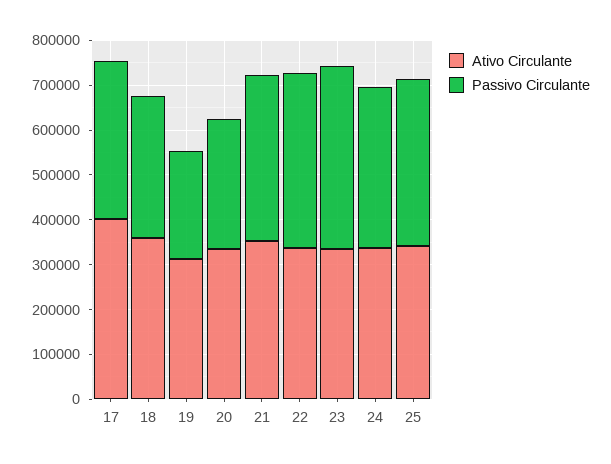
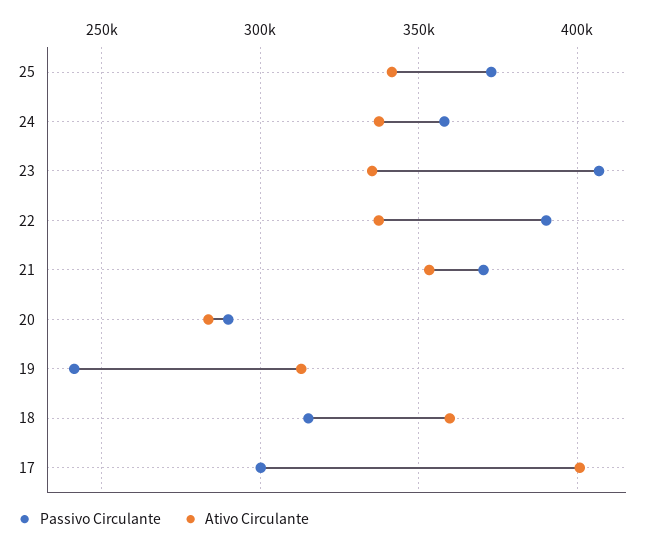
Passivo Circulante, 17: 360000 -> 300000
Ativo Circulante, 20: 340000 -> 285000

